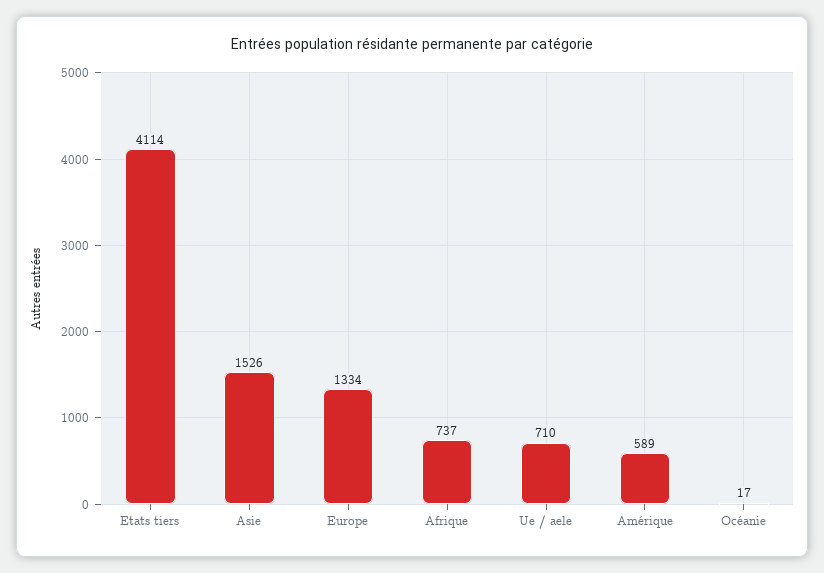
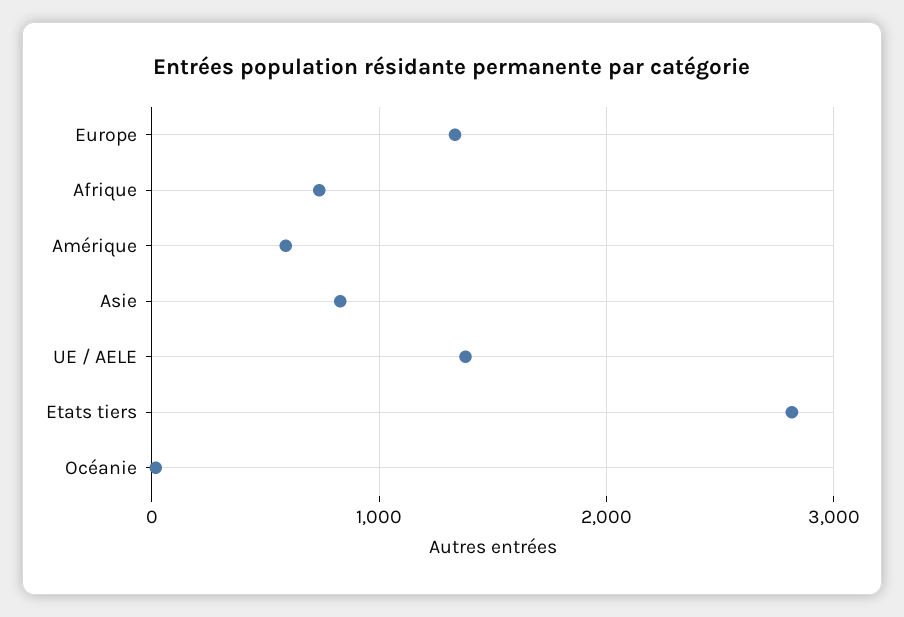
Etats tiers: 4114 -> 2800
Asie: 1526 -> 800
Ue / aele: 710 -> 1400

